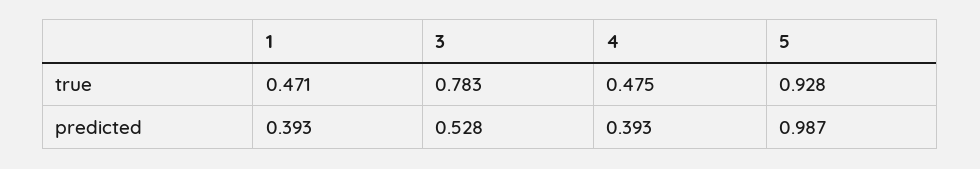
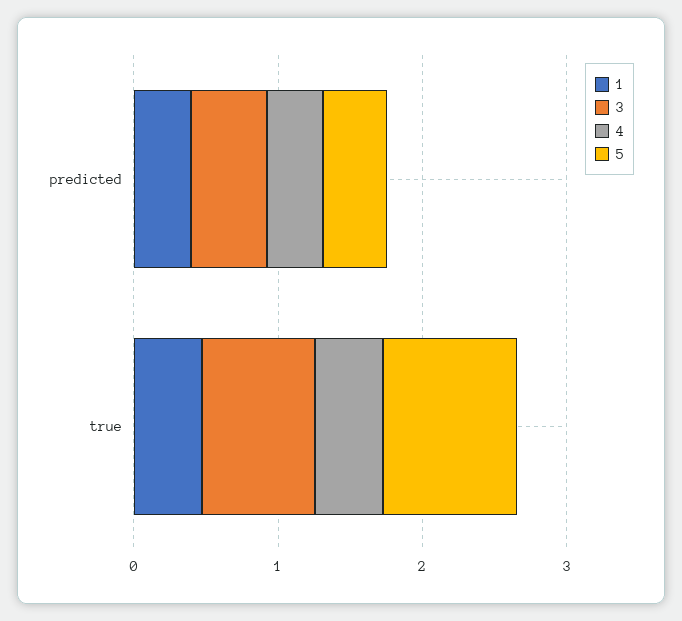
5, predicted: 0.987 -> 0.4

